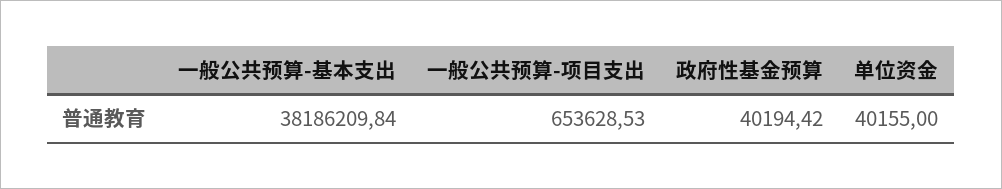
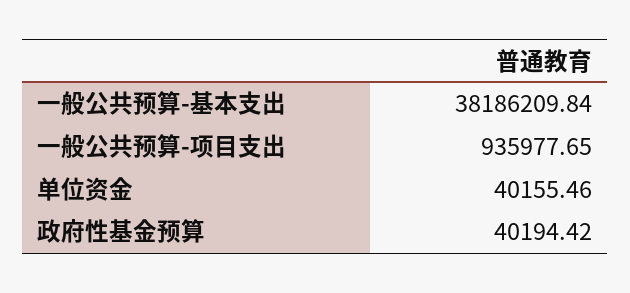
一般公共预算-项目支出: 653628.53 -> 935977.65
单位资金: 40155 -> 40155.46

